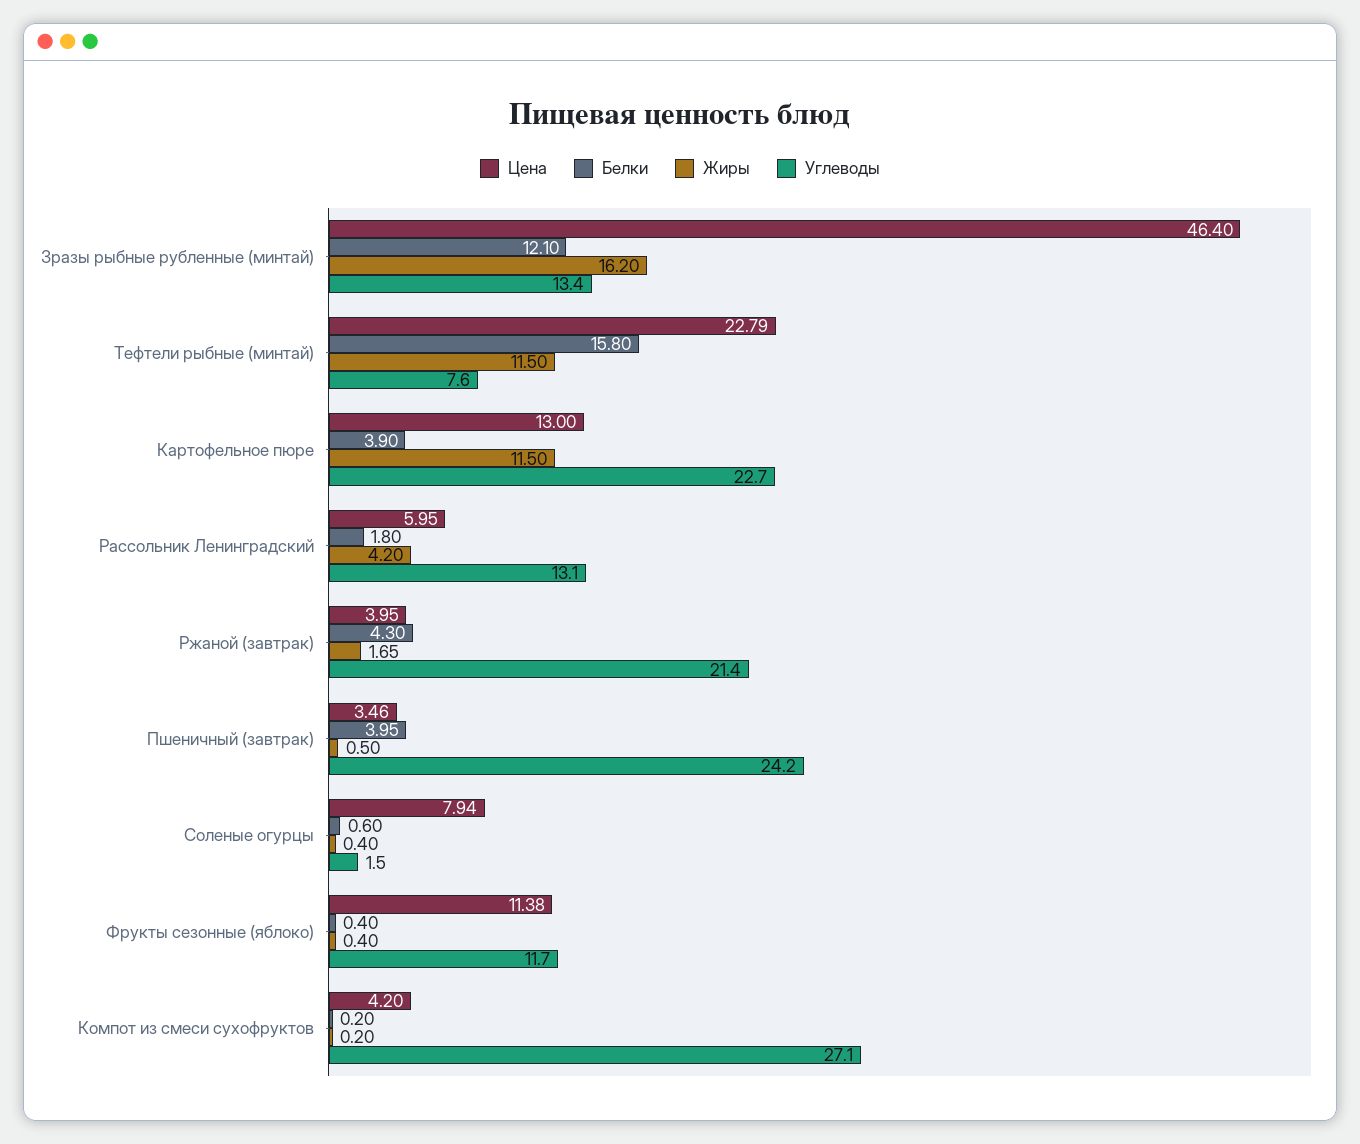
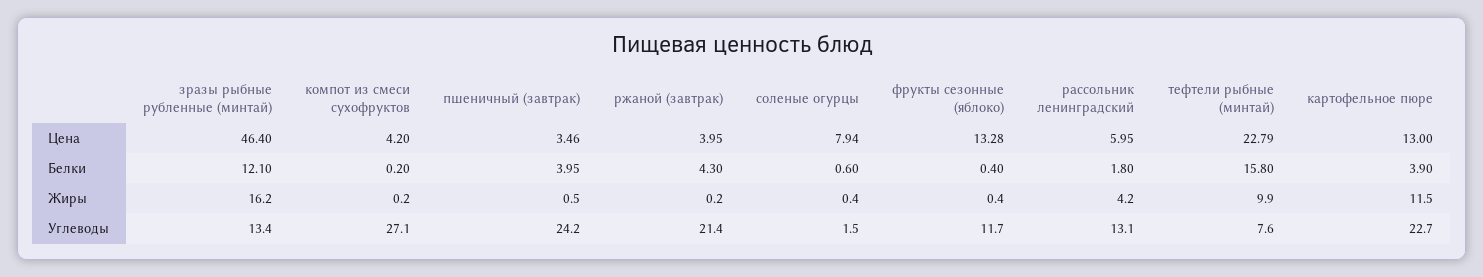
Жиры, Тефтели рыбные (минтай): 11.5 -> 9.9
Жиры, Ржаной (завтрак): 1.65 -> 0.2
Цена, Фрукты сезонные (яблоко): 11.38 -> 13.28

